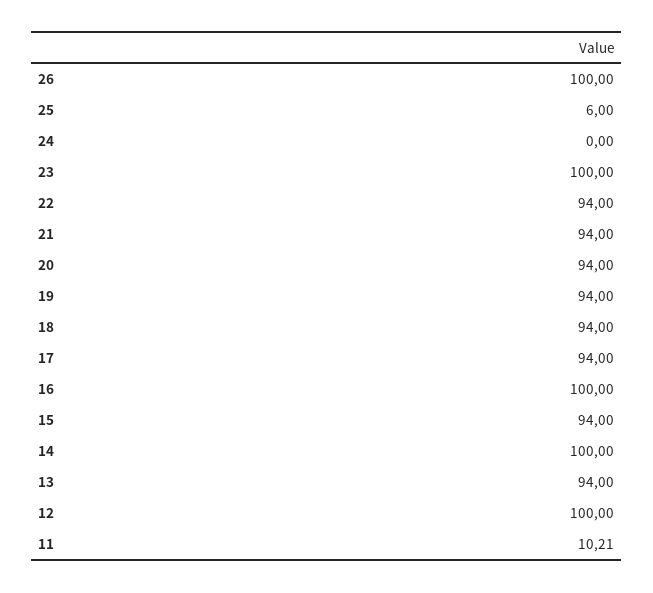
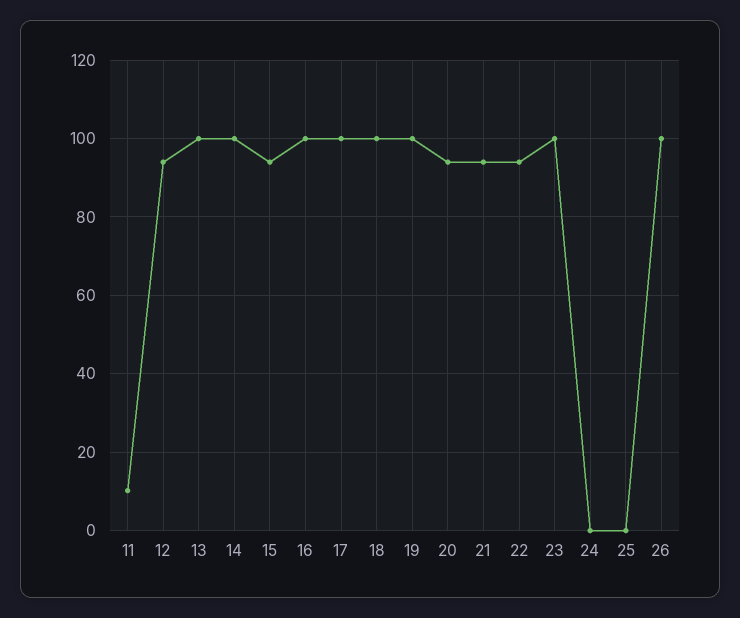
25: 6 -> 0
19: 94 -> 100
18: 94 -> 100
17: 94 -> 100
13: 94 -> 100
12: 100 -> 94

